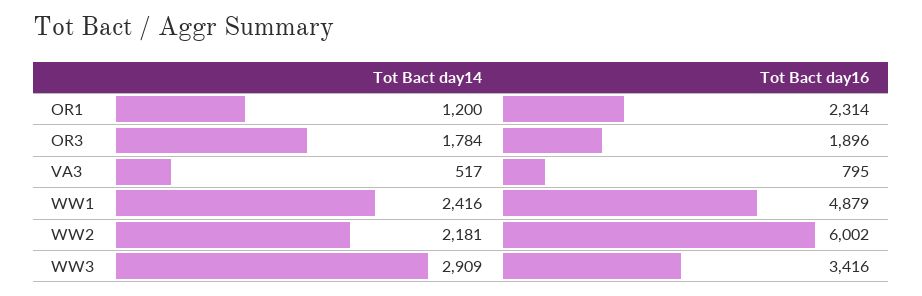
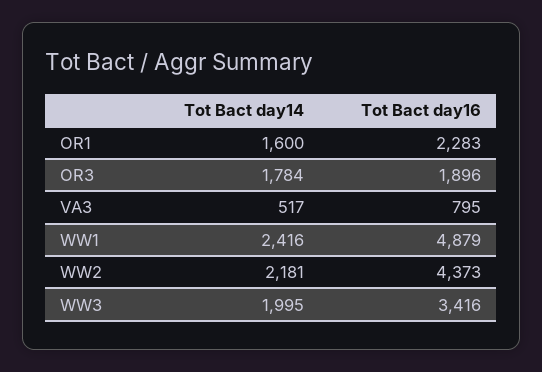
Tot Bact day14, OR1: 1200 -> 1600
Tot Bact day16, OR1: 2314 -> 2283
Tot Bact day16, WW2: 6002 -> 4373
Tot Bact day14, WW3: 2909 -> 1995

